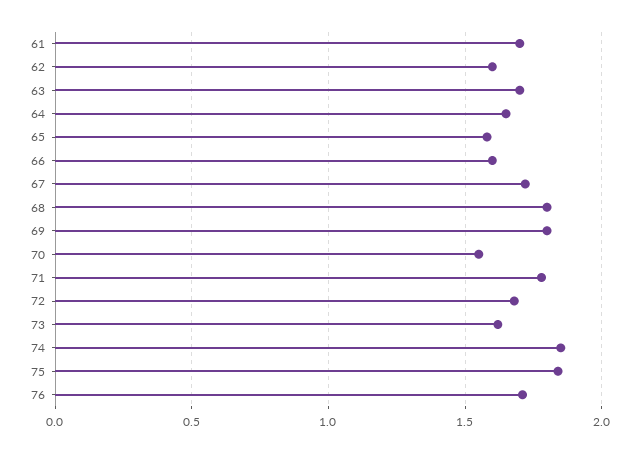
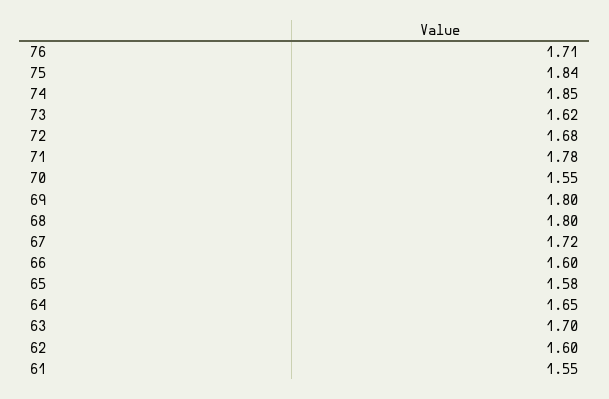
61: 1.7 -> 1.55

